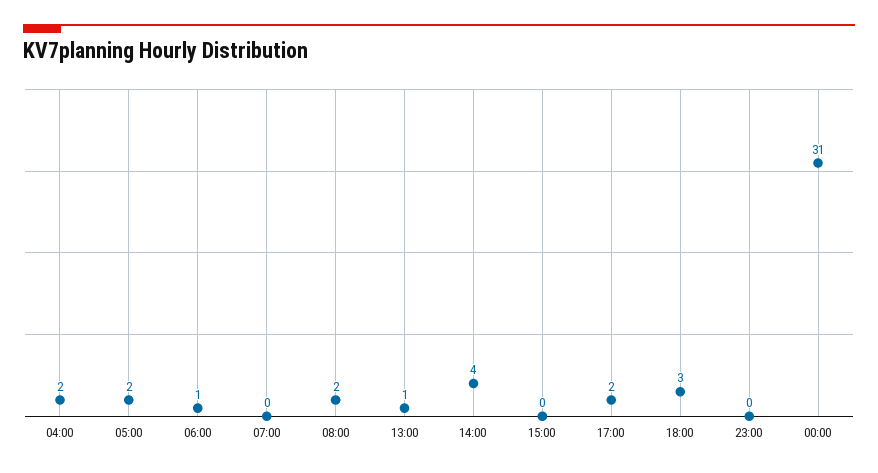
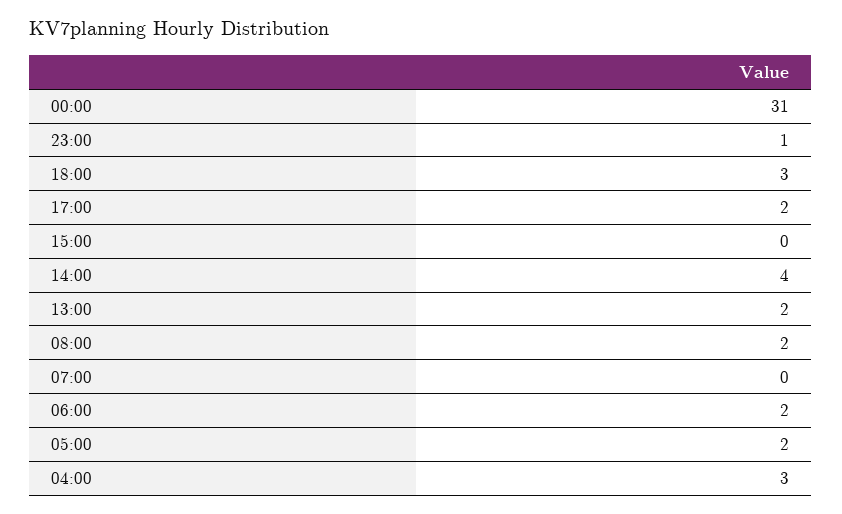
04:00: 2 -> 3
06:00: 1 -> 2
13:00: 1 -> 2
23:00: 0 -> 1

